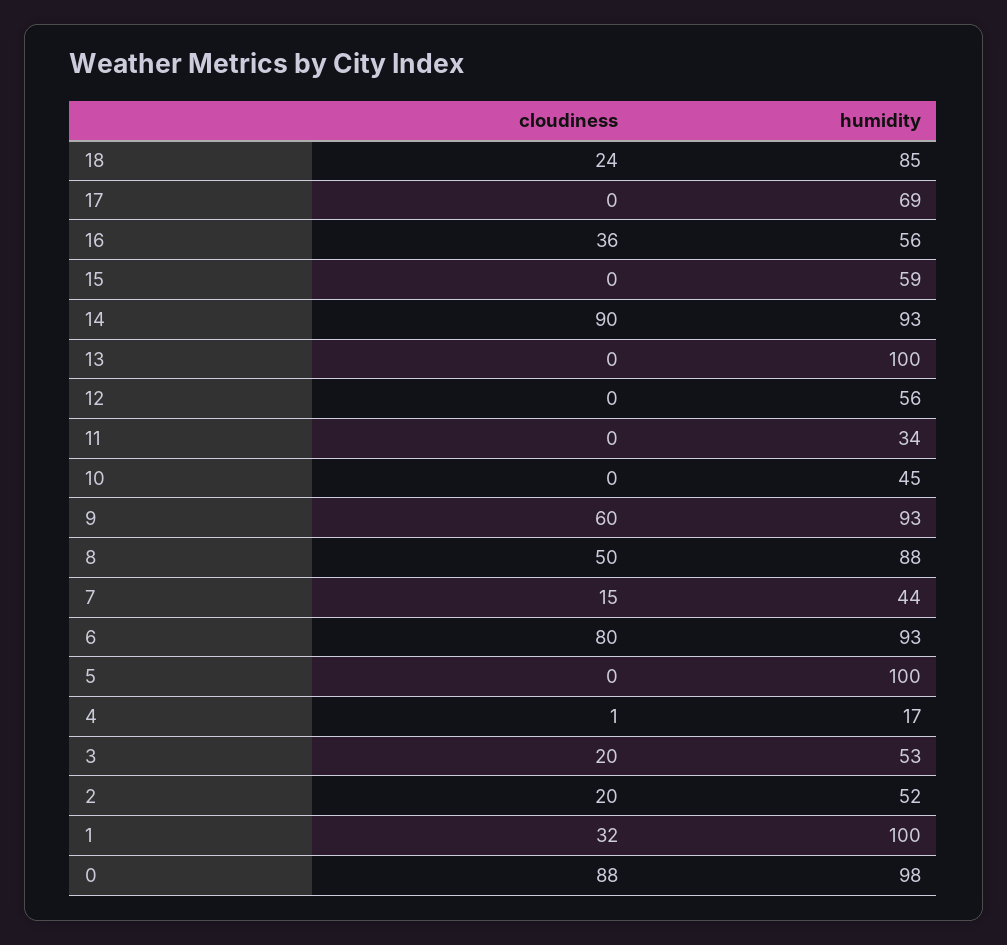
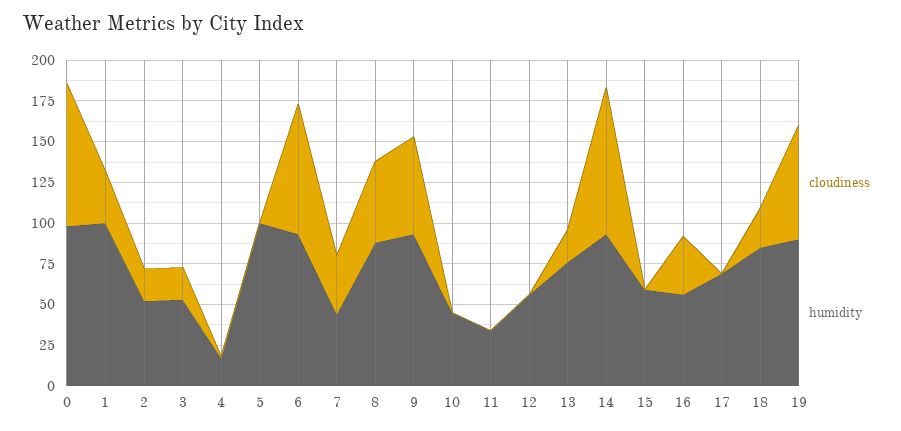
cloudiness, 13: 0 -> 20
humidity, 13: 100 -> 75
cloudiness, 7: 15 -> 35
cloudiness, 19: none -> 70
humidity, 19: none -> 90

